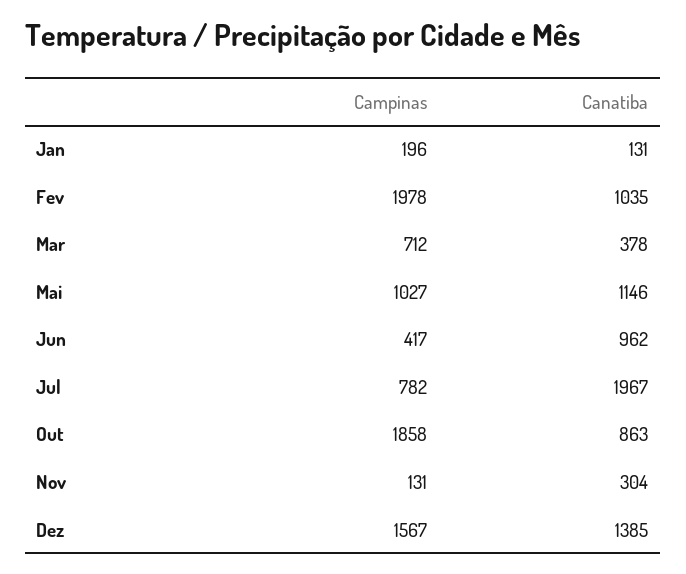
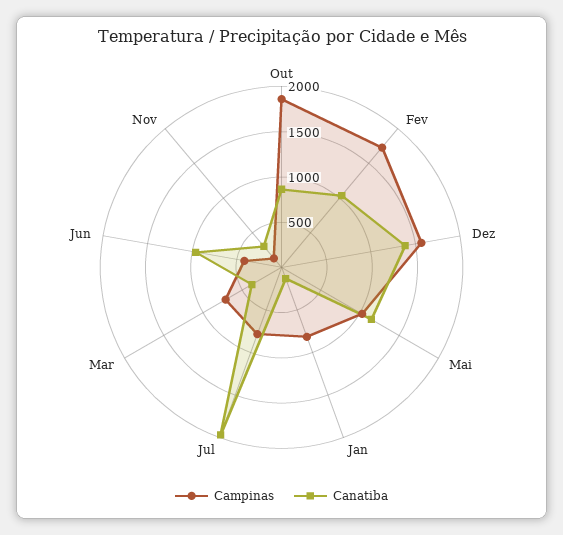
Campinas, Jan: 196 -> 800
Campinas, Fev: 1978 -> 1700

